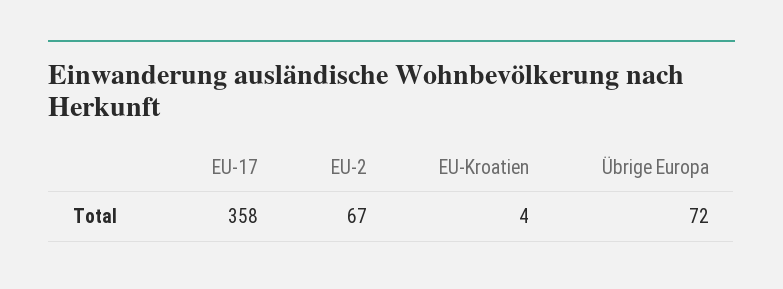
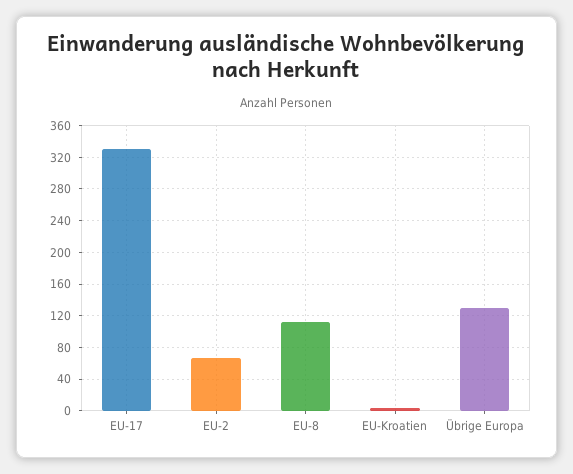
EU-17: 358 -> 330
Übrige Europa: 72 -> 130
EU-8: none -> 110

